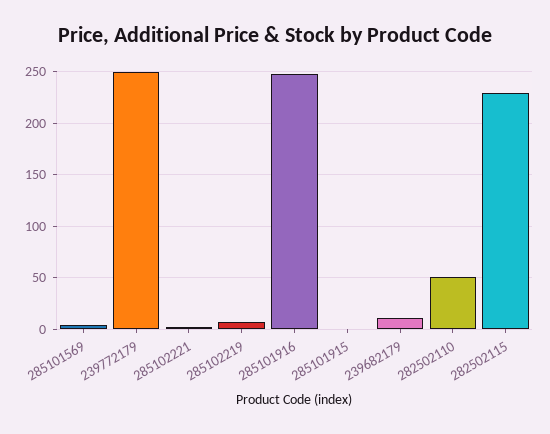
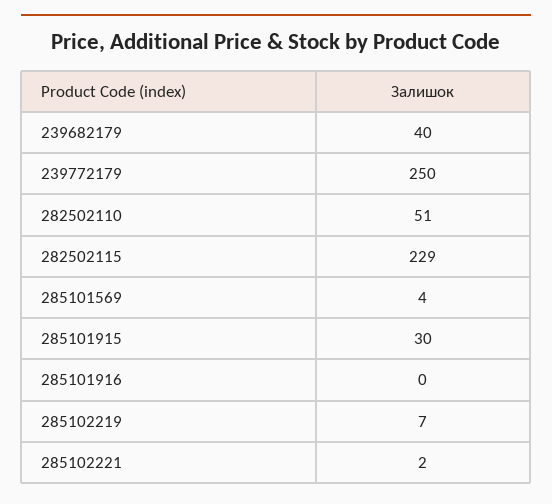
285101916: 250 -> 0
285101915: 0 -> 30
239682179: 10 -> 40

